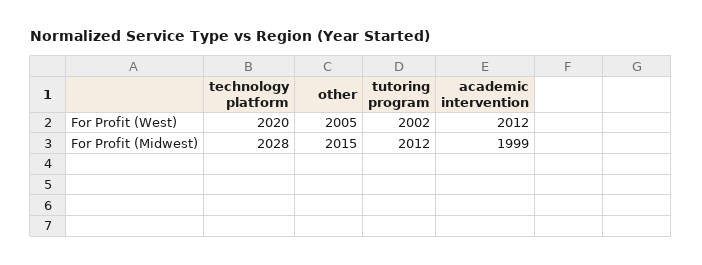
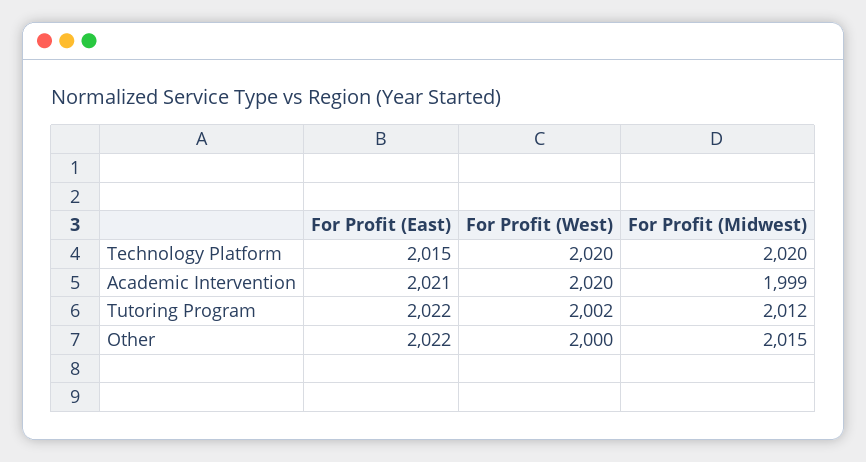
other, For Profit (West): 2005 -> 2000
academic intervention, For Profit (West): 2012 -> 2020
technology platform, For Profit (Midwest): 2028 -> 2020
technology platform, For Profit (East): none -> 2015
academic intervention, For Profit (East): none -> 2021
tutoring program, For Profit (East): none -> 2022
other, For Profit (East): none -> 2022

